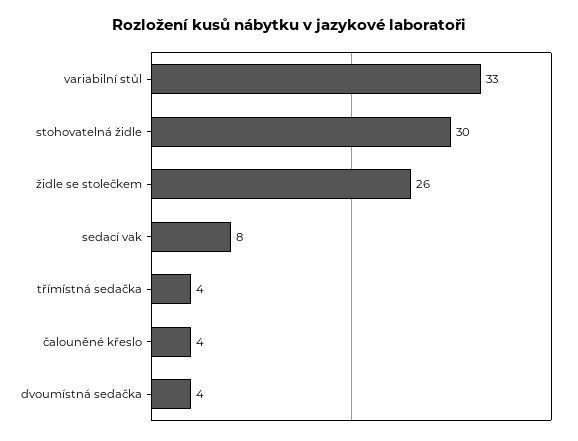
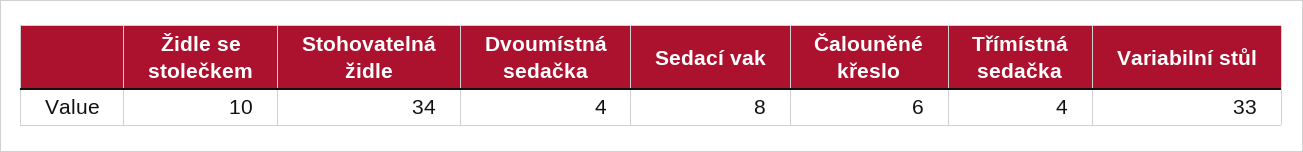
stohovatelná židle: 30 -> 34
židle se stolečkem: 26 -> 10
čalouněné křeslo: 4 -> 6

